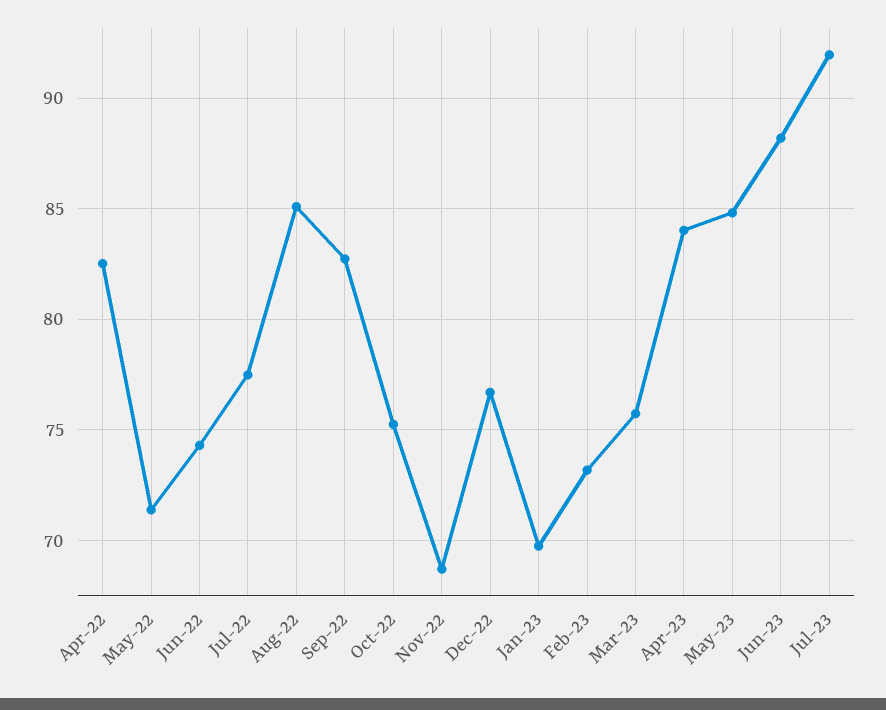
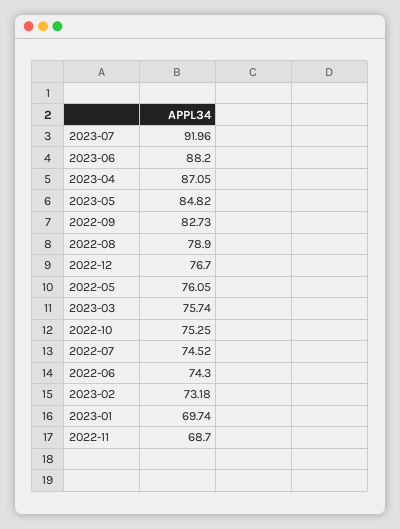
Apr-22: 82.5 -> none
May-22: 71.5 -> 76.05
Jul-22: 77.5 -> 74.52
Aug-22: 85 -> 78.9
Apr-23: 84 -> 87.05

